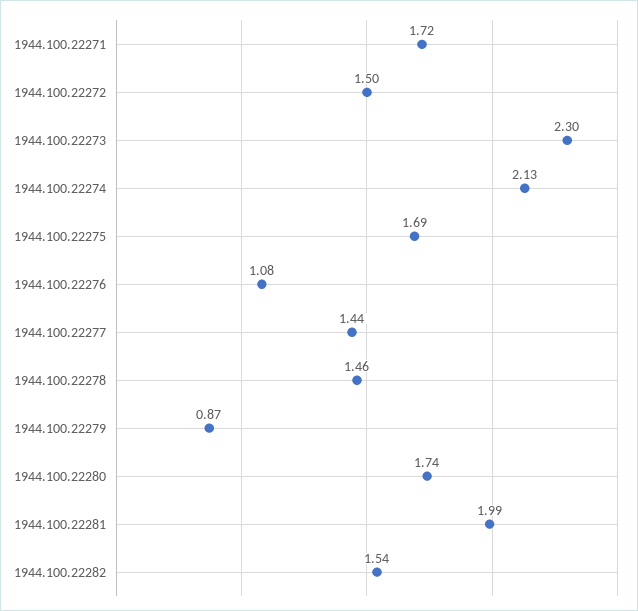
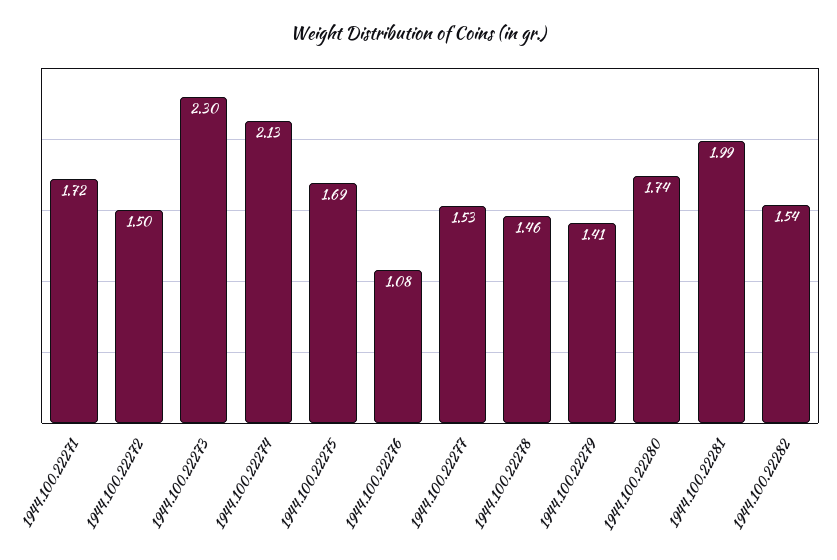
1944.100.22277: 1.44 -> 1.53
1944.100.22279: 0.87 -> 1.41

